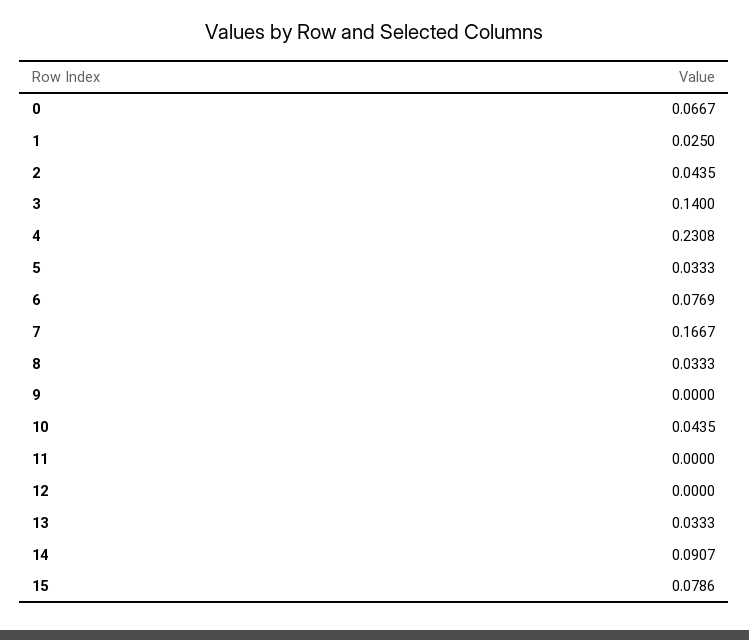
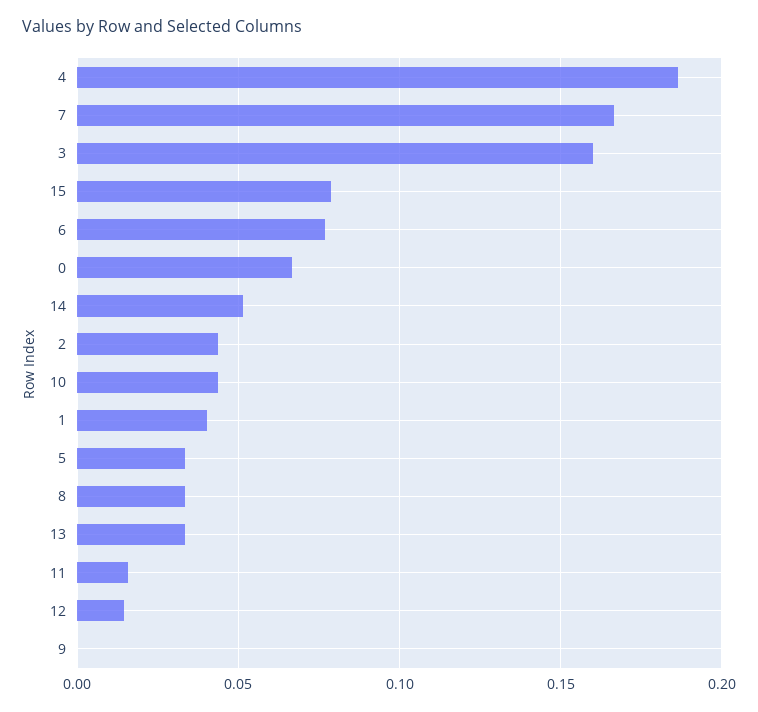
1: 0.025 -> 0.04
3: 0.14 -> 0.16
4: 0.2308 -> 0.185
11: 0 -> 0.015
12: 0 -> 0.015
14: 0.0907 -> 0.05

